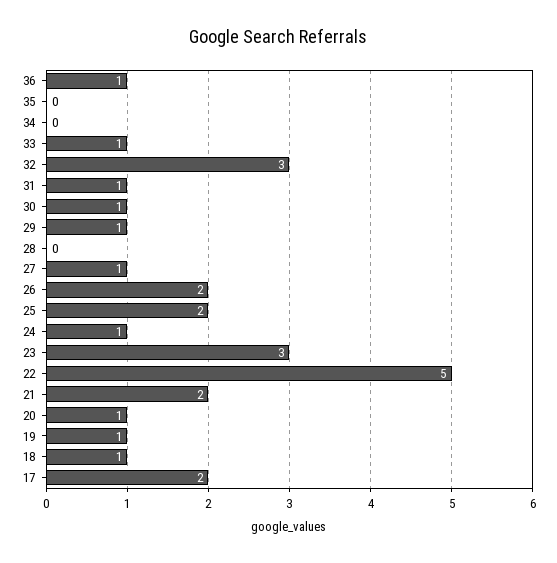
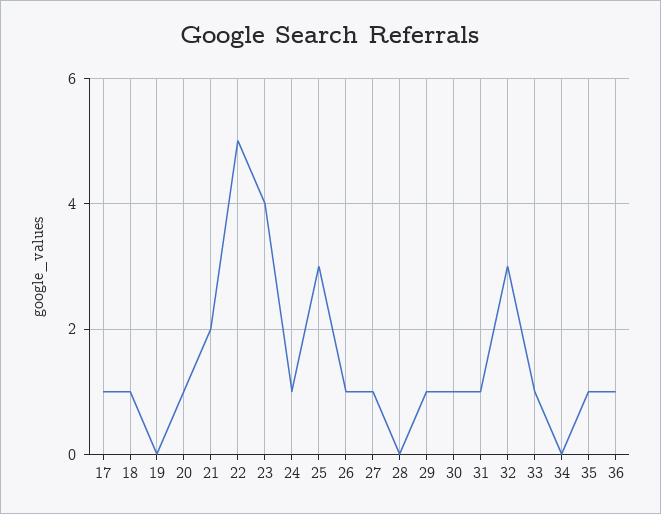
35: 0 -> 1
26: 2 -> 1
25: 2 -> 3
23: 3 -> 4
19: 1 -> 0
17: 2 -> 1

